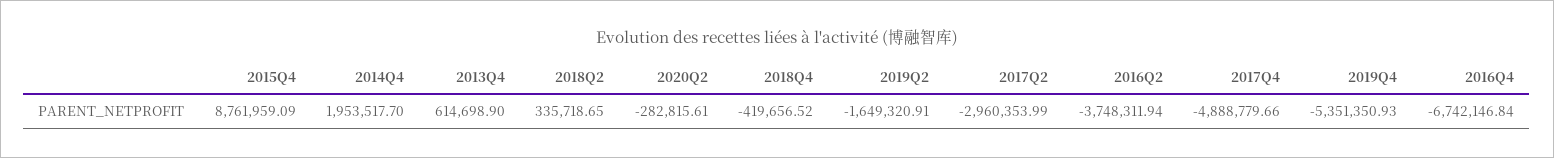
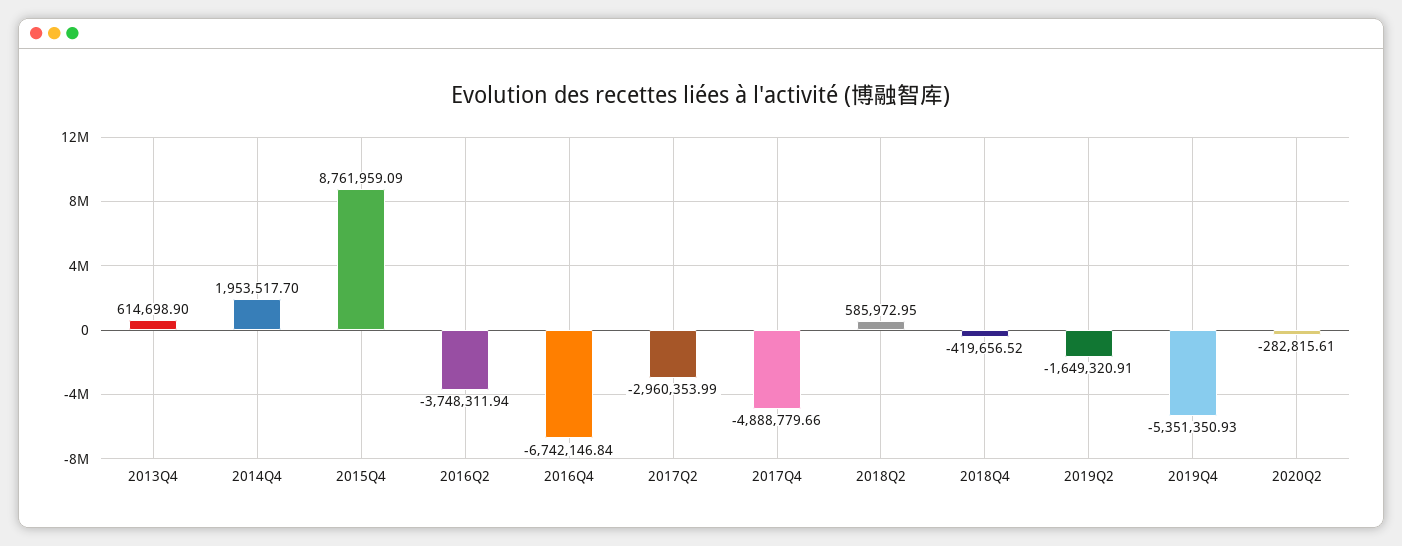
2018Q2: 335718.65 -> 585972.95

